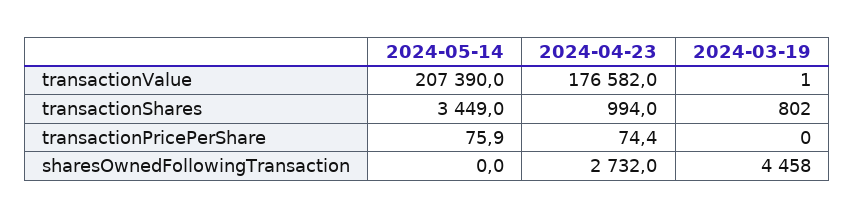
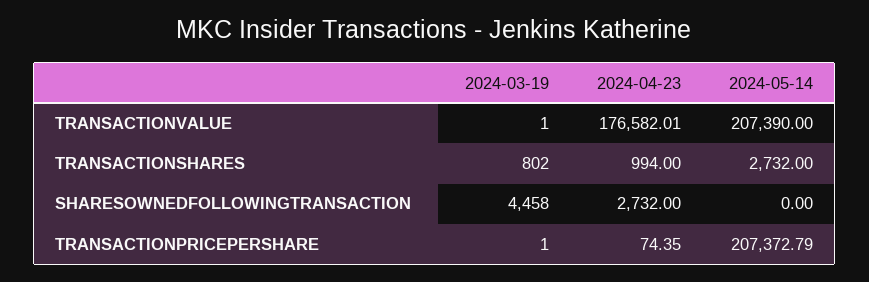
2024-05-14, transactionShares: 3449 -> 2732
2024-05-14, transactionPricePerShare: 75.9 -> 207372.79
2024-03-19, transactionPricePerShare: 0 -> 1

